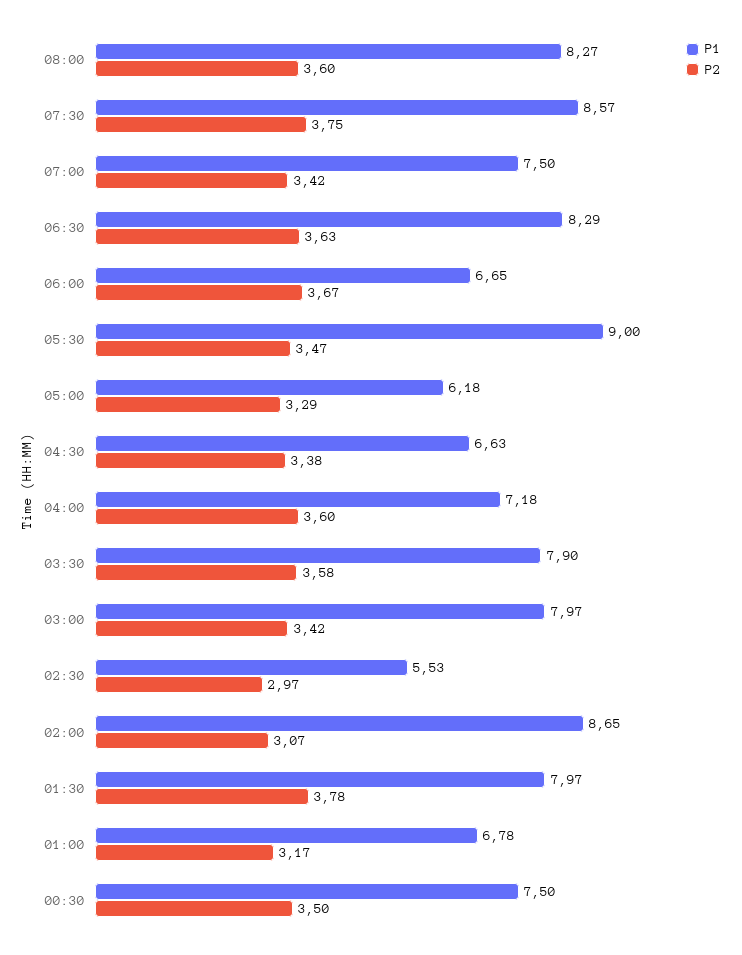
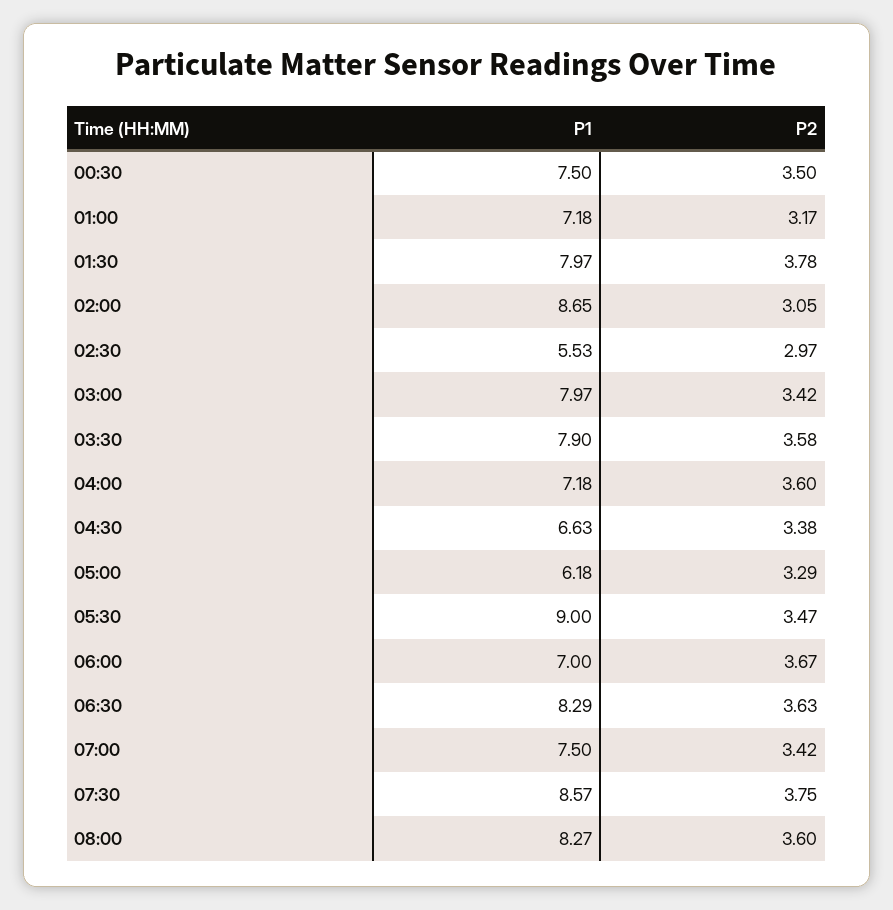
P1, 06:00: 6.65 -> 7
P2, 02:00: 3.07 -> 3.05
P1, 01:00: 6.78 -> 7.18

